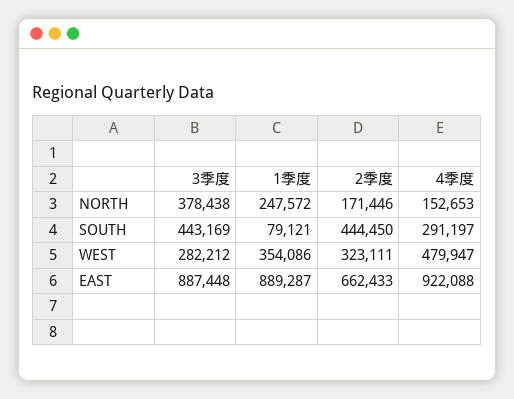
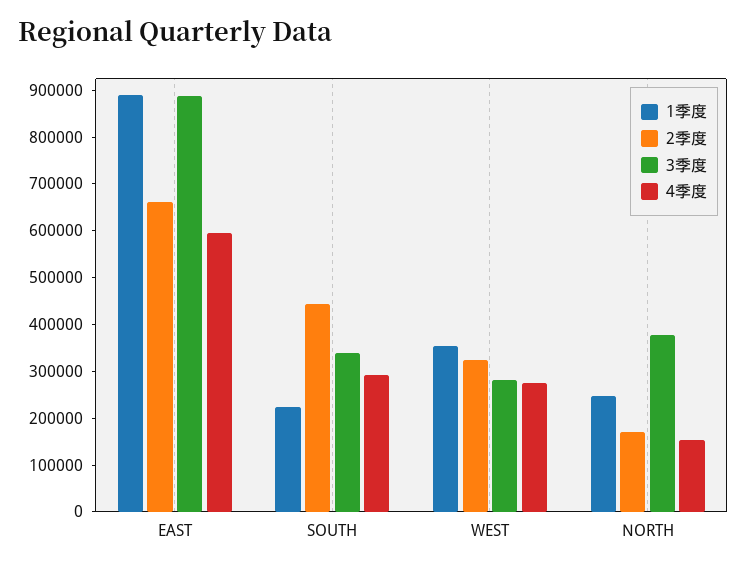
3季度, SOUTH: 443169 -> 340000
1季度, SOUTH: 79121 -> 220000
4季度, WEST: 479947 -> 280000
4季度, EAST: 922088 -> 600000

